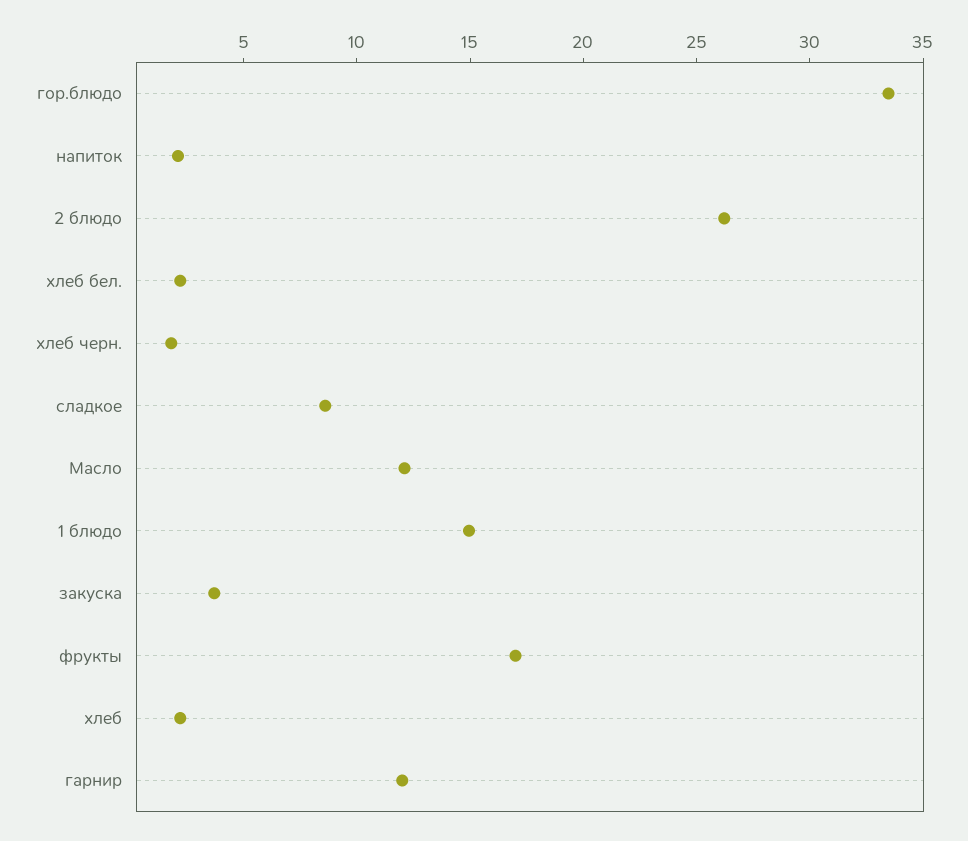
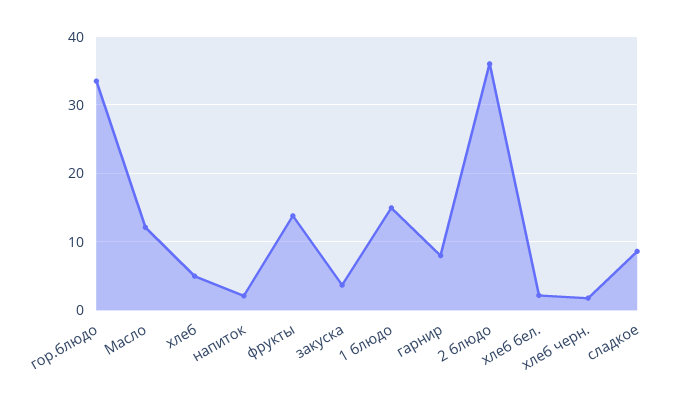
2 блюдо: 26 -> 36
фрукты: 17 -> 14
хлеб: 2 -> 5
гарнир: 12 -> 8

